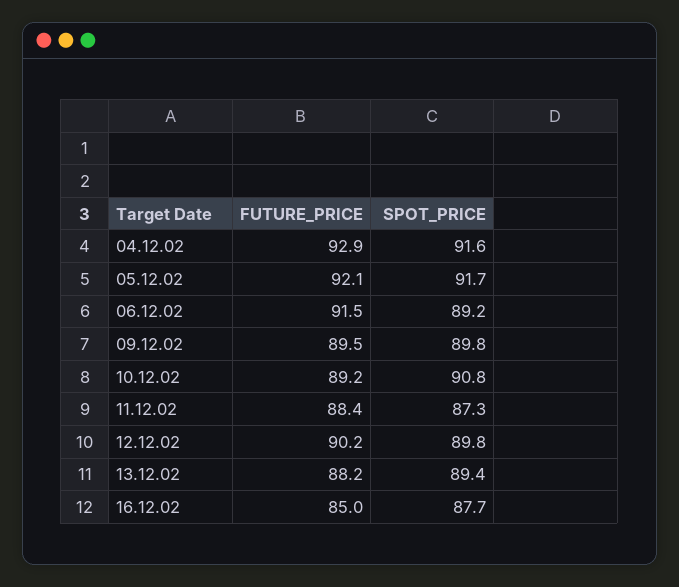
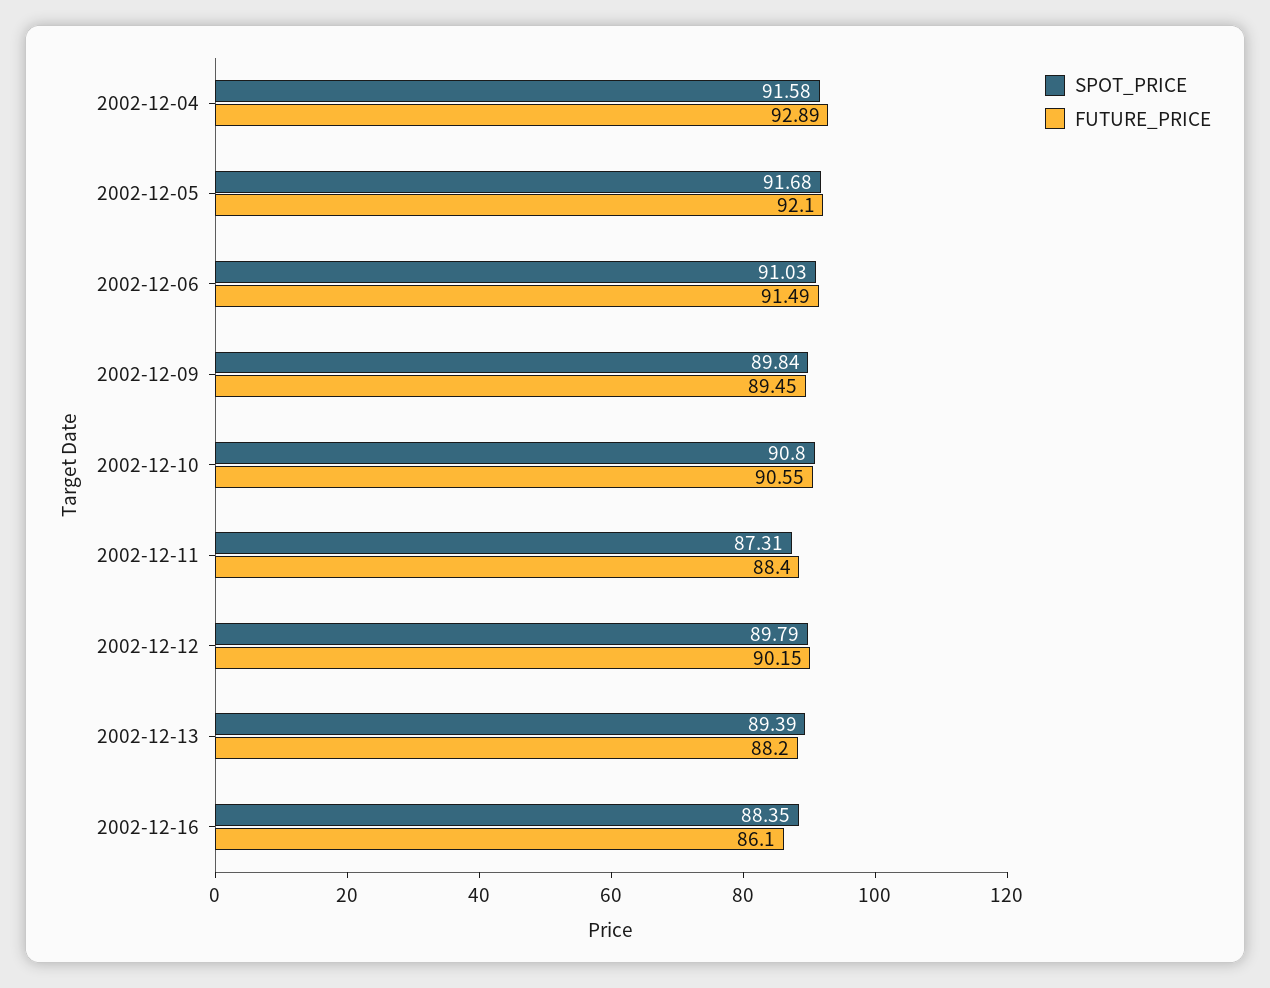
SPOT_PRICE, 06.12.02: 89.2 -> 91.03
FUTURE_PRICE, 10.12.02: 89.2 -> 90.55
FUTURE_PRICE, 16.12.02: 85 -> 86.1
SPOT_PRICE, 16.12.02: 87.7 -> 88.35

